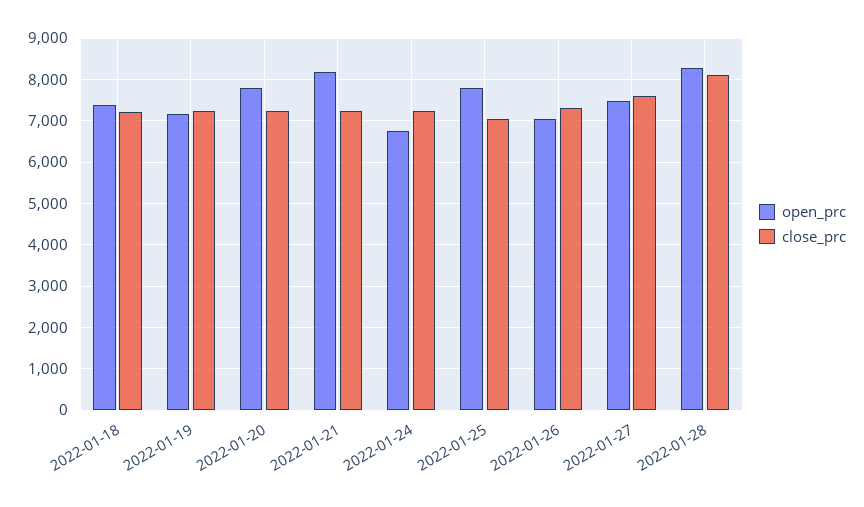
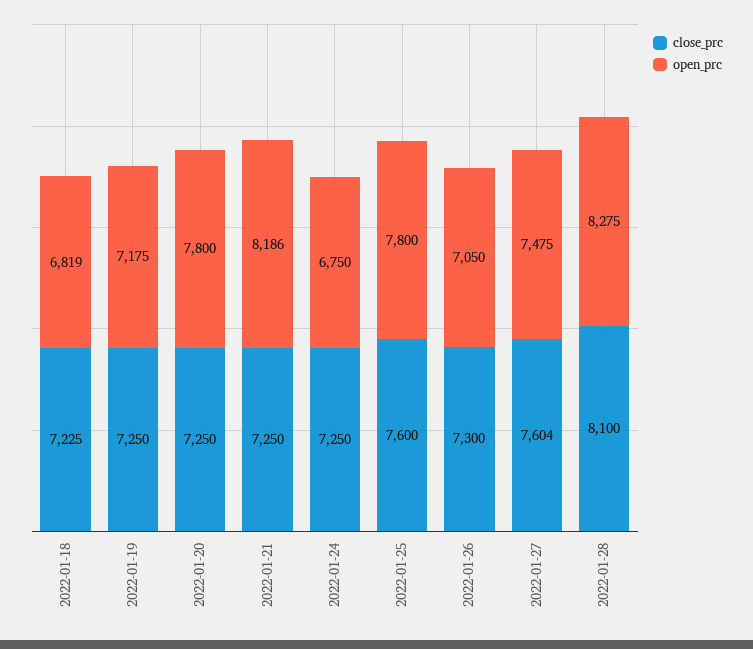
open_prc, 2022-01-18: 7400 -> 6819
close_prc, 2022-01-25: 7000 -> 7600

